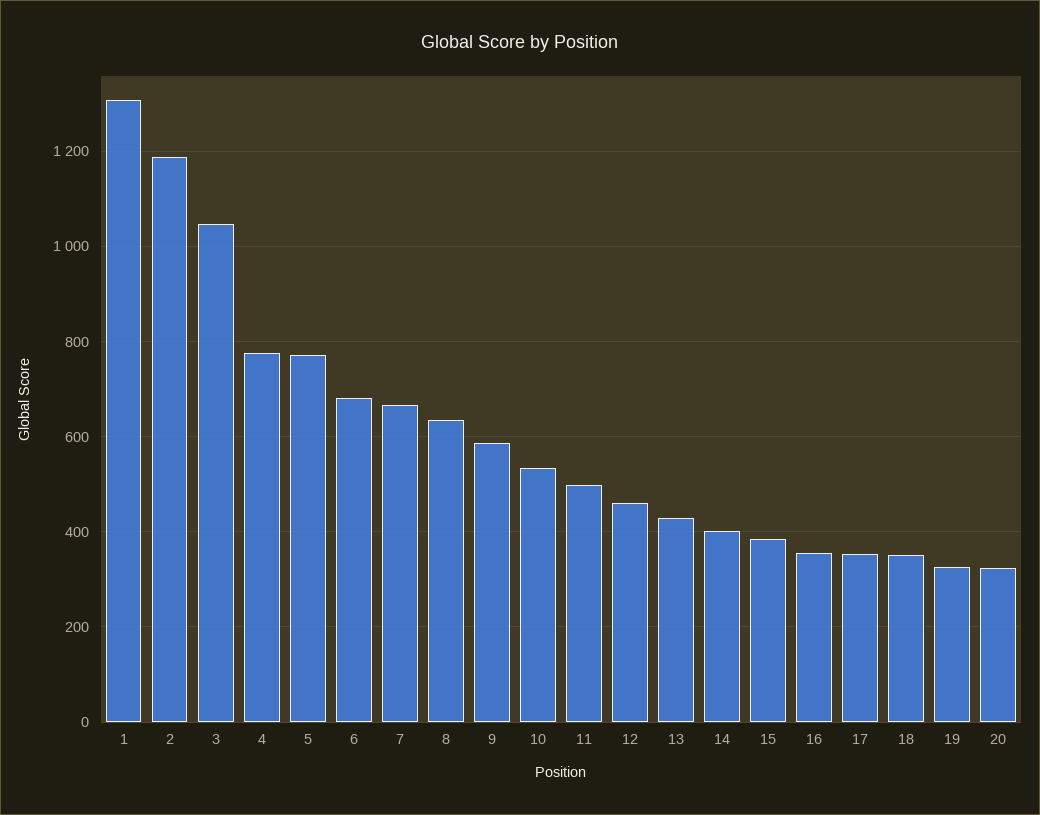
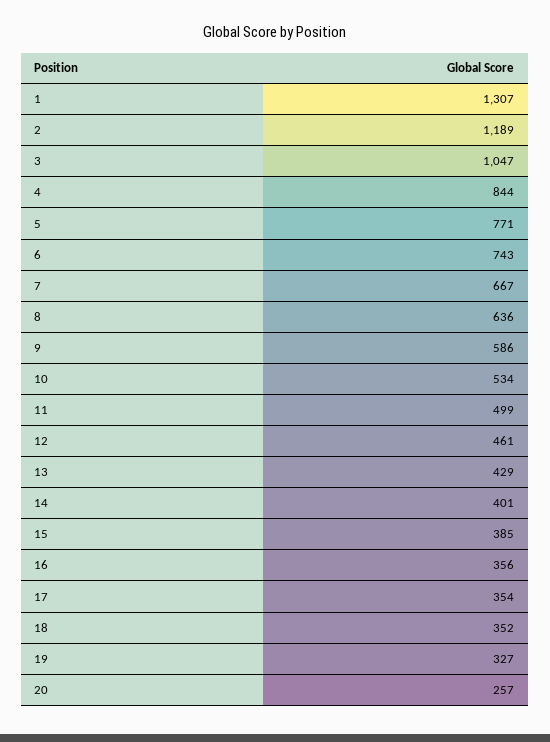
4: 780 -> 844
6: 680 -> 743
20: 320 -> 257

